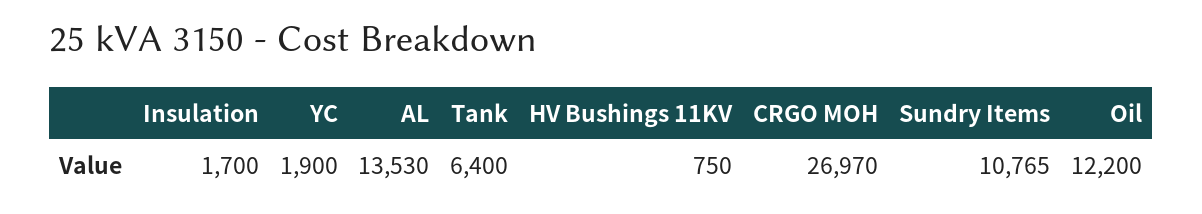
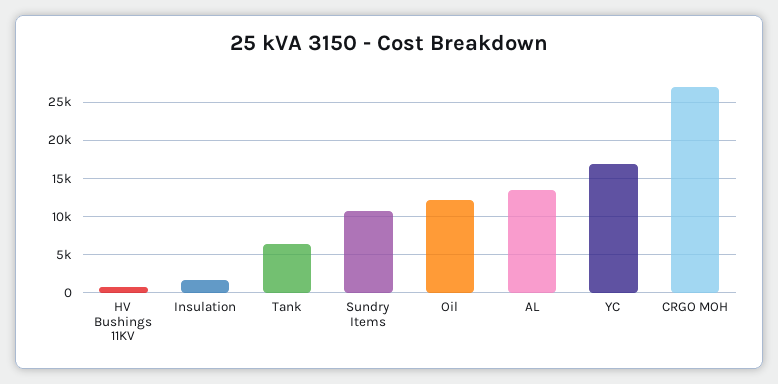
YC: 1900 -> 17000

